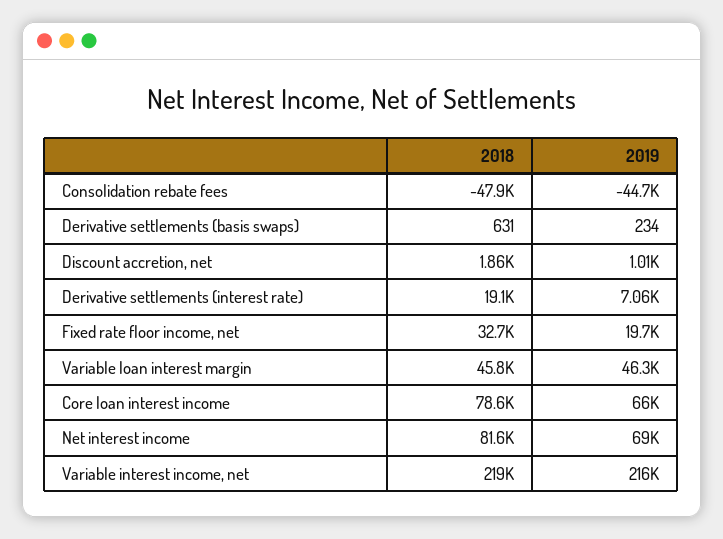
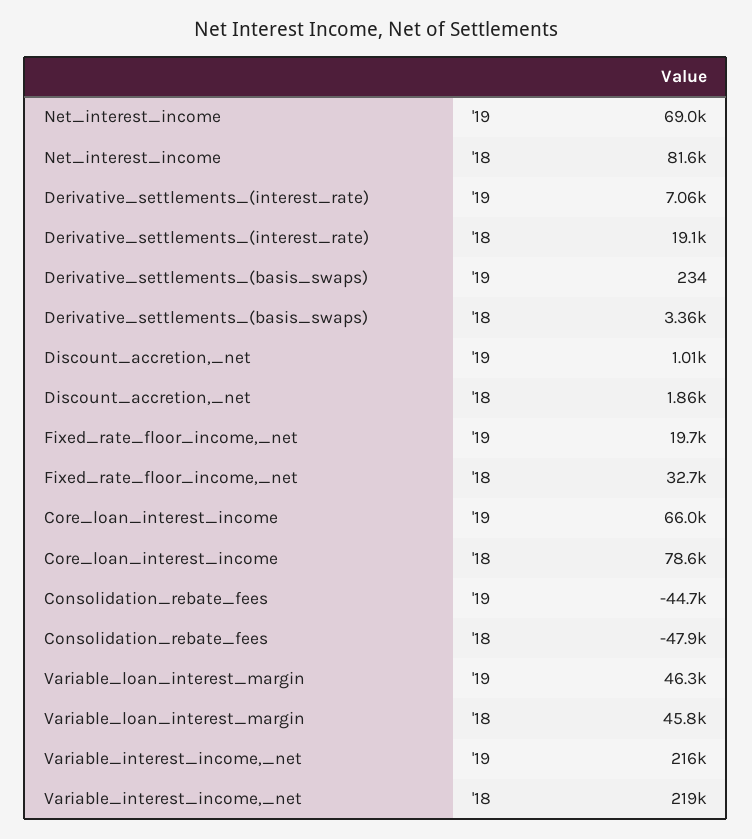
2018, Derivative settlements (basis swaps): 631 -> 3360

